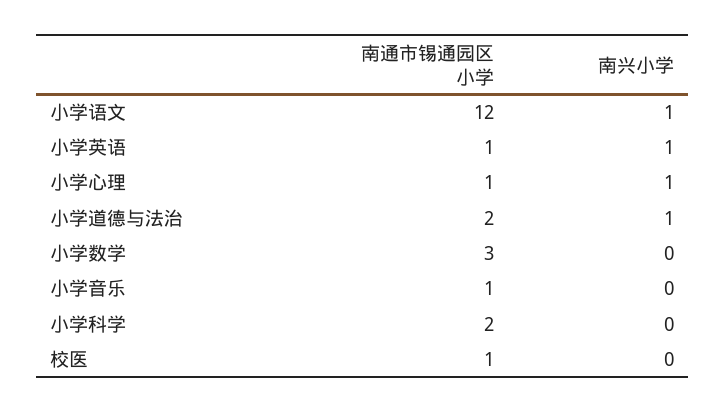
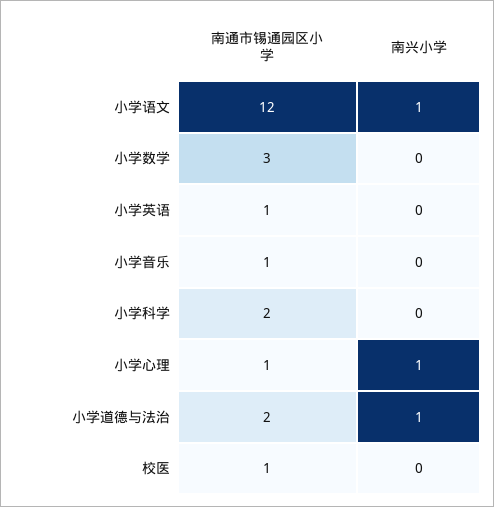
南兴小学, 小学英语: 1 -> 0

